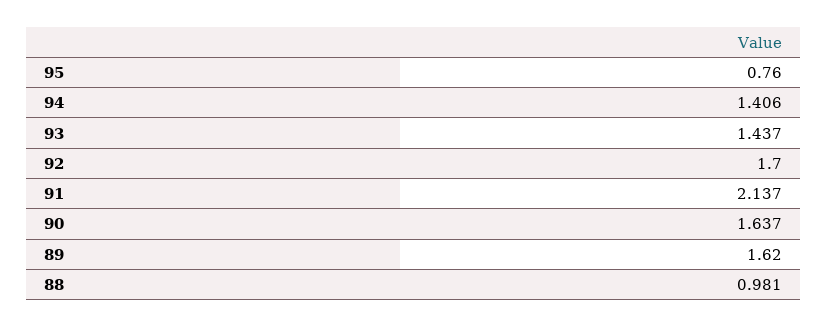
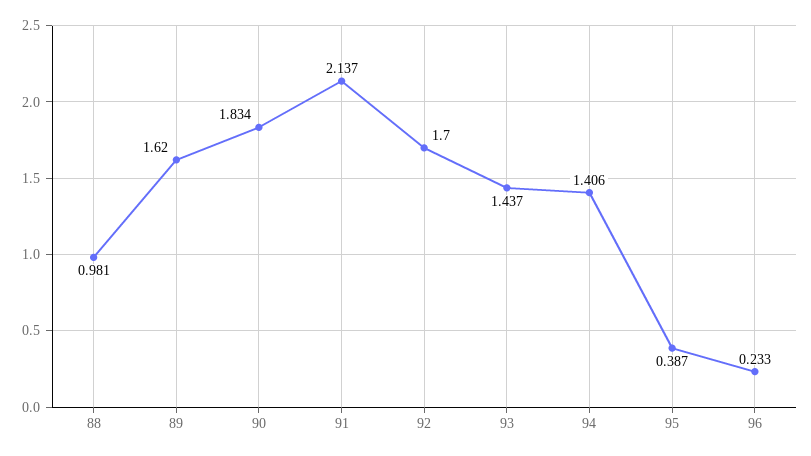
95: 0.76 -> 0.387
90: 1.637 -> 1.834
96: none -> 0.233

